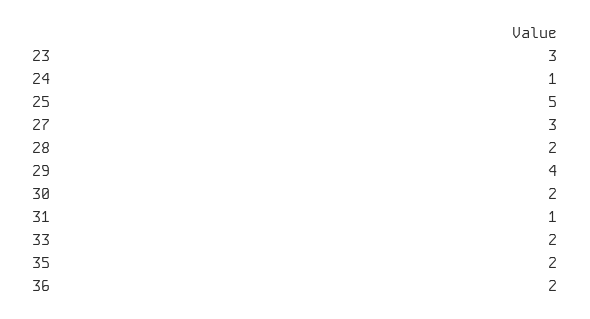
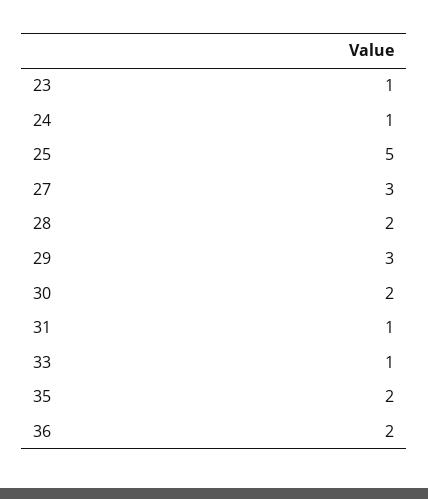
23: 3 -> 1
29: 4 -> 3
33: 2 -> 1

